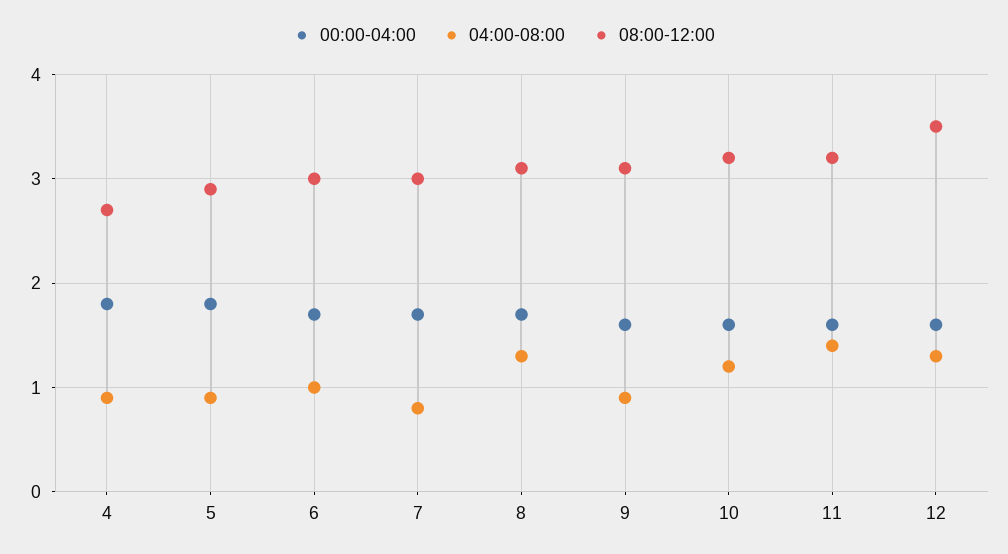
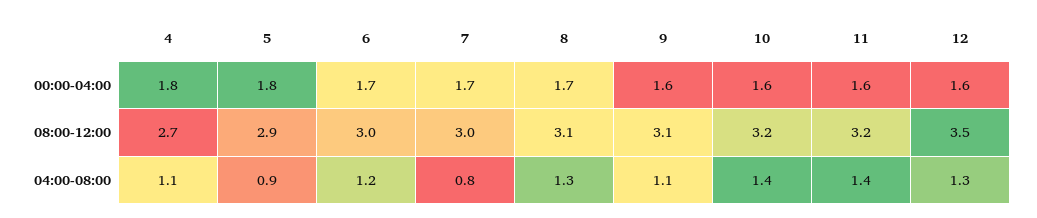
04:00-08:00, 4: 0.9 -> 1.1
04:00-08:00, 6: 1 -> 1.2
04:00-08:00, 9: 0.9 -> 1.1
04:00-08:00, 10: 1.2 -> 1.4

